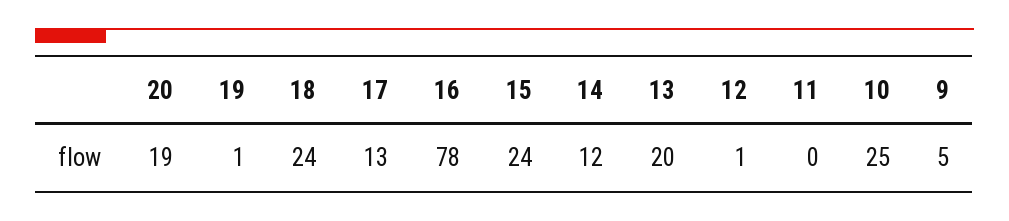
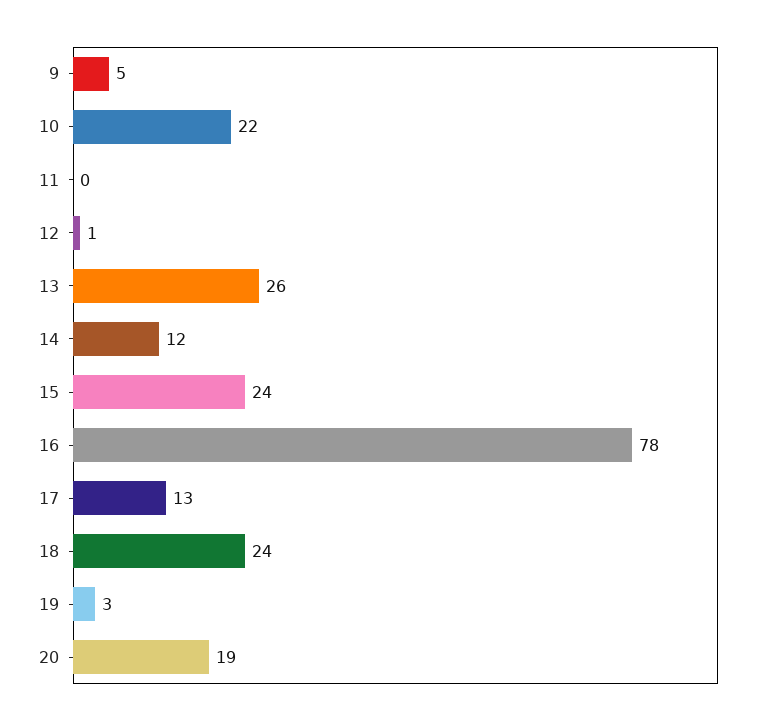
19: 1 -> 3
13: 20 -> 26
10: 25 -> 22

